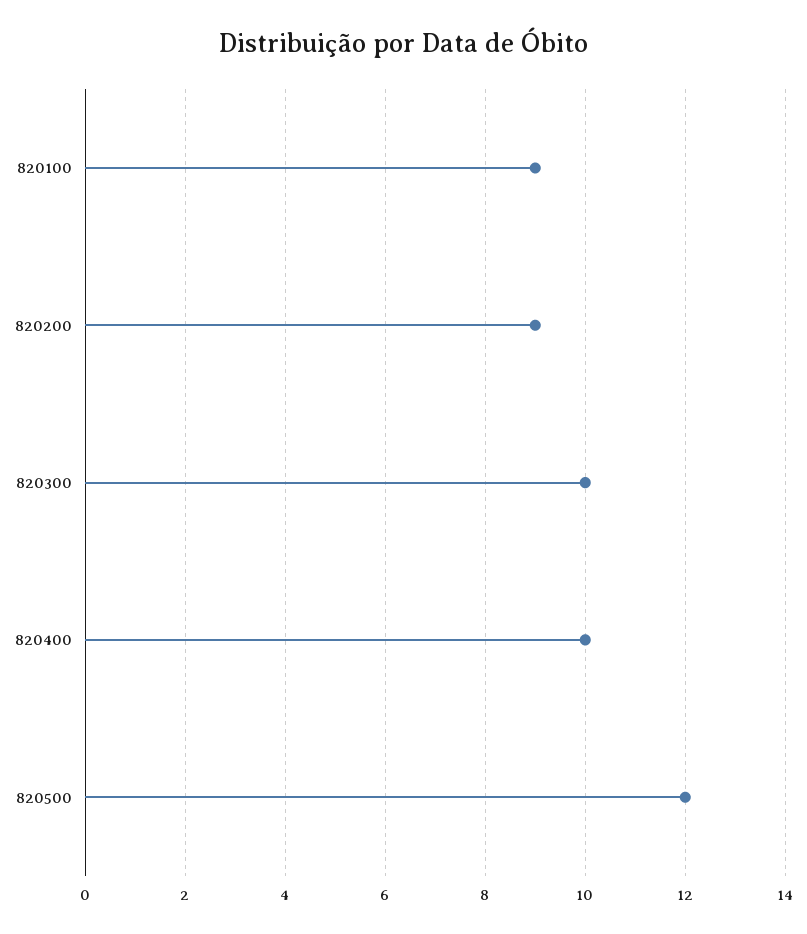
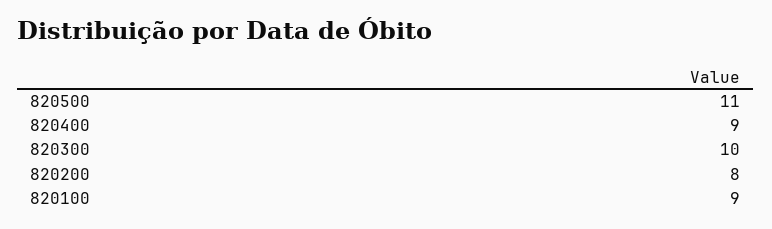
820200: 9 -> 8
820400: 10 -> 9
820500: 12 -> 11

